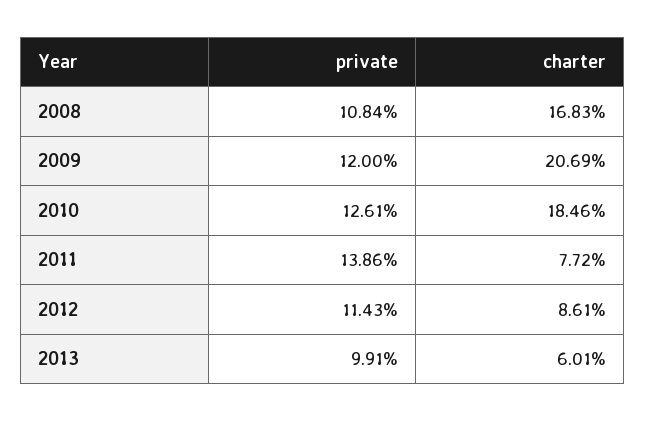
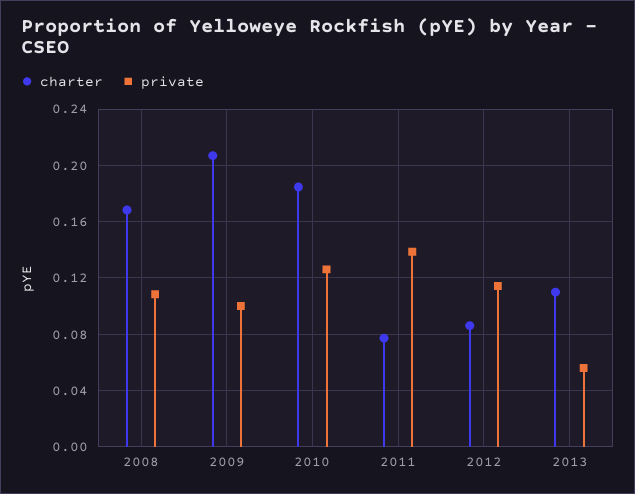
private, 2009: 0.12 -> 0.1
private, 2013: 0.0991 -> 0.055
charter, 2013: 0.0601 -> 0.11

